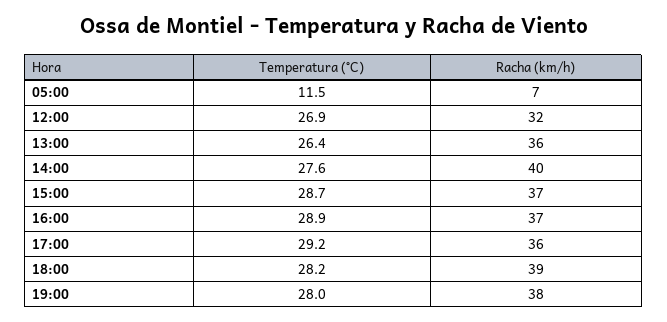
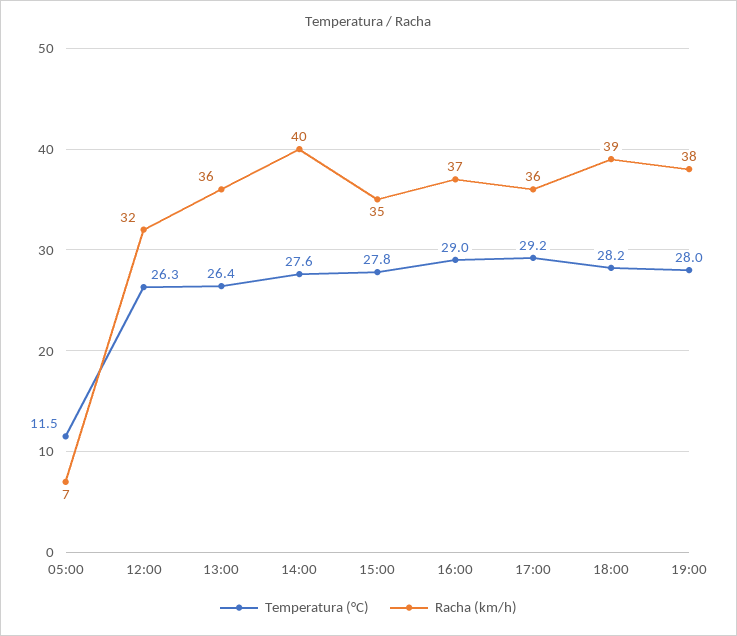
Temperatura (°C), 12:00: 26.9 -> 26.3
Temperatura (°C), 15:00: 28.7 -> 27.8
Racha (km/h), 15:00: 37 -> 35
Temperatura (°C), 16:00: 28.9 -> 29

